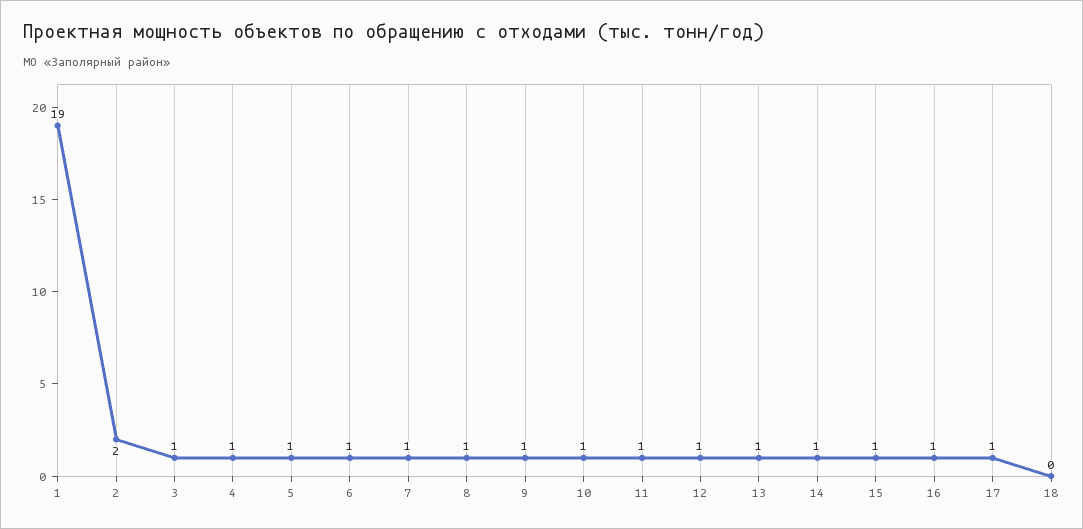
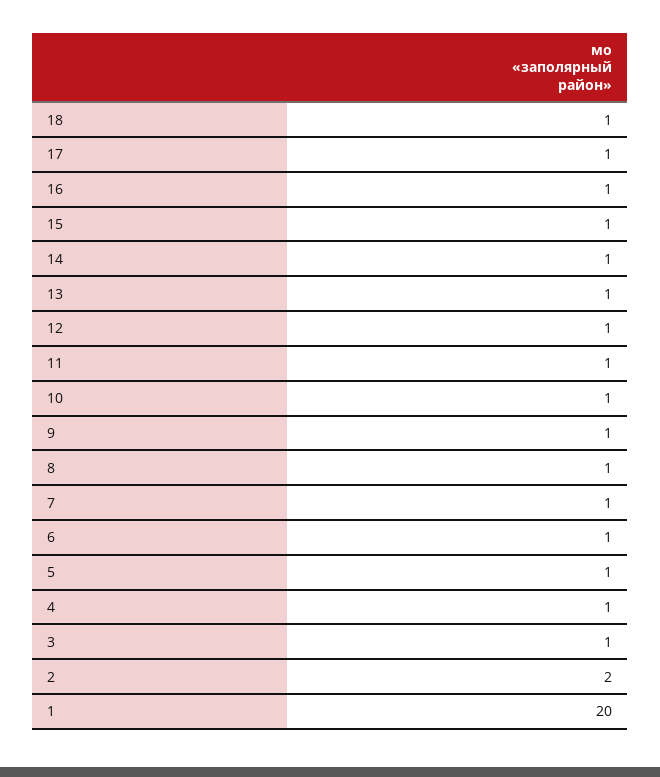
1: 19 -> 20
18: 0 -> 1

